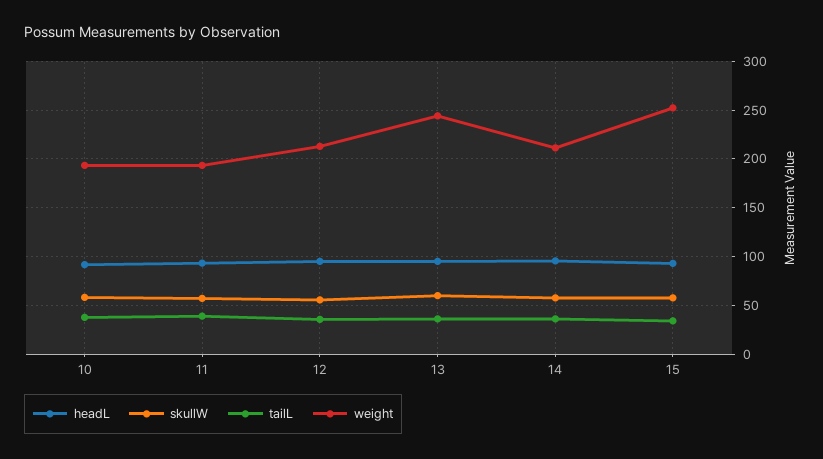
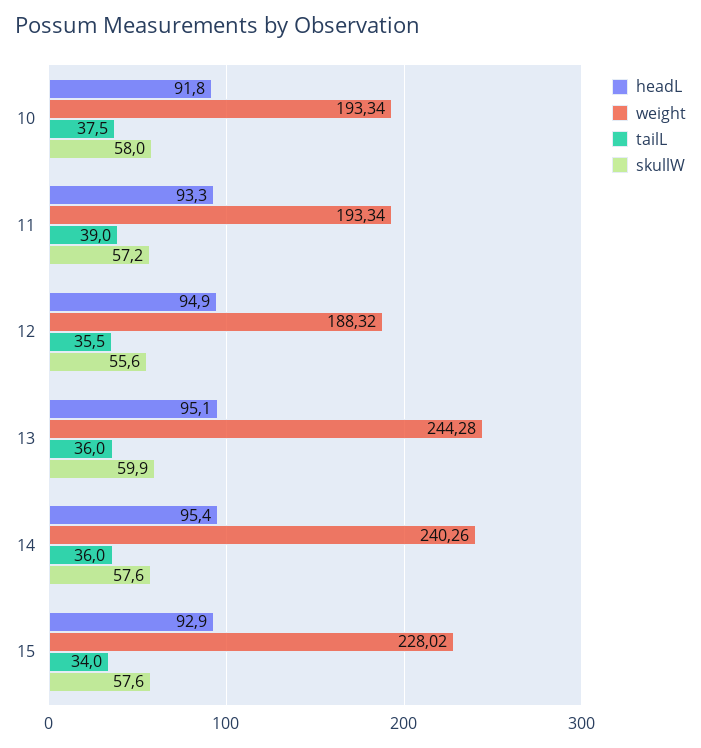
weight, 12: 210 -> 188.32
weight, 14: 210 -> 240.26
weight, 15: 250 -> 228.02

